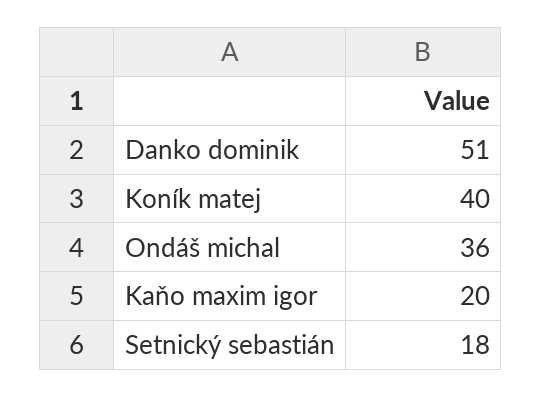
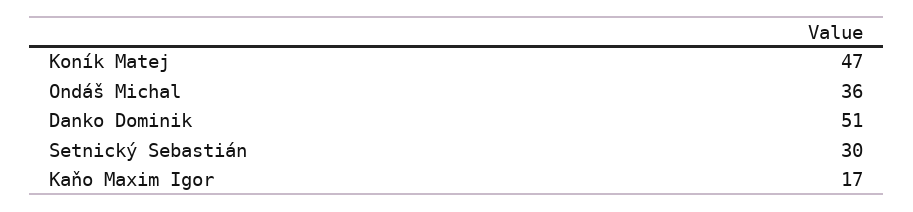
Koník matej: 40 -> 47
Kaňo maxim igor: 20 -> 17
Setnický sebastián: 18 -> 30

